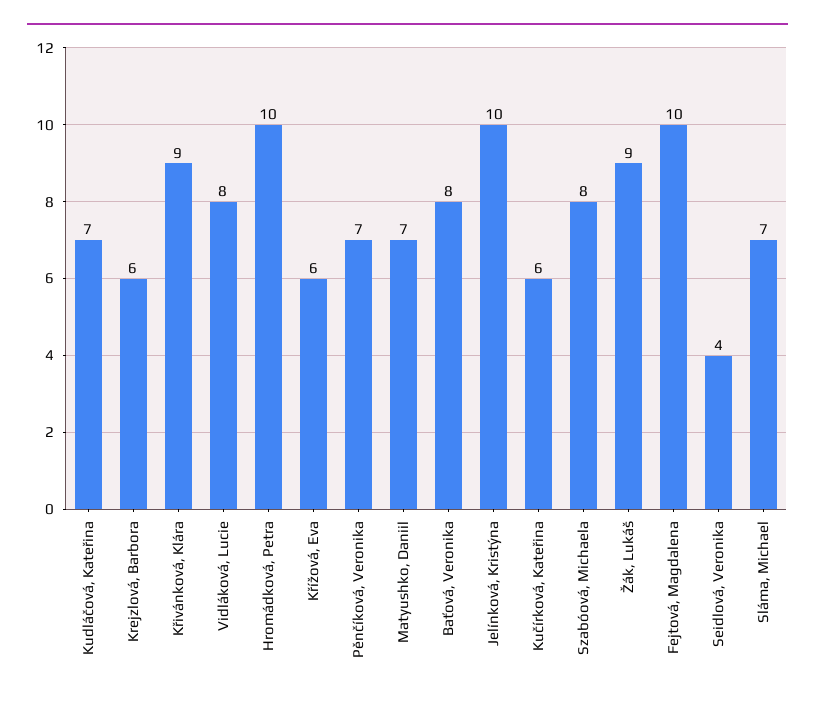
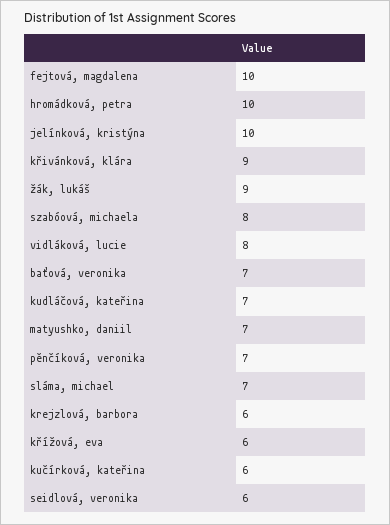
Baťová, Veronika: 8 -> 7
Seidlová, Veronika: 4 -> 6

